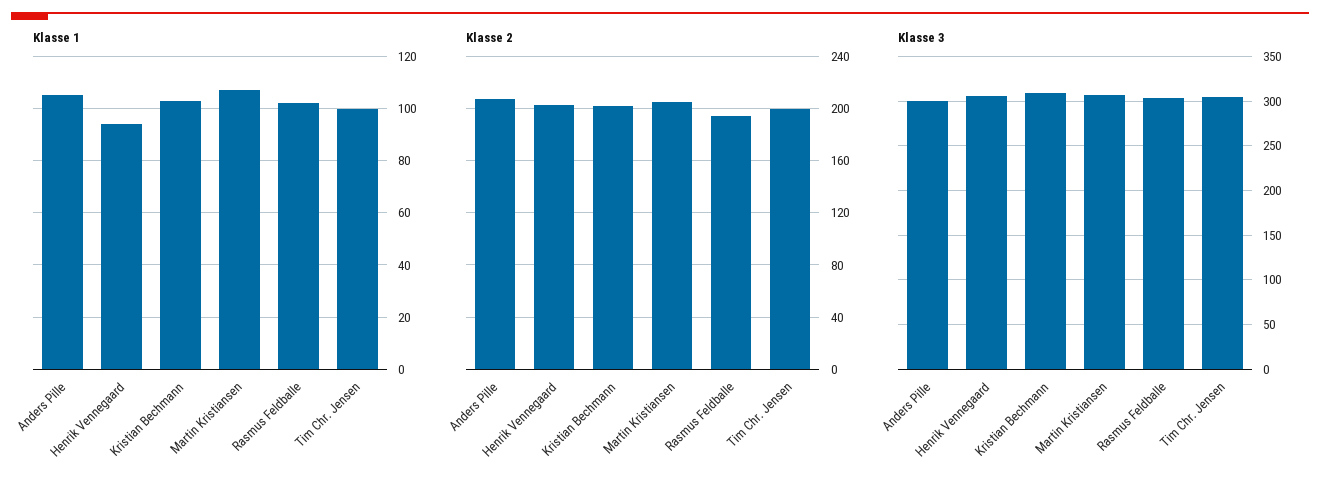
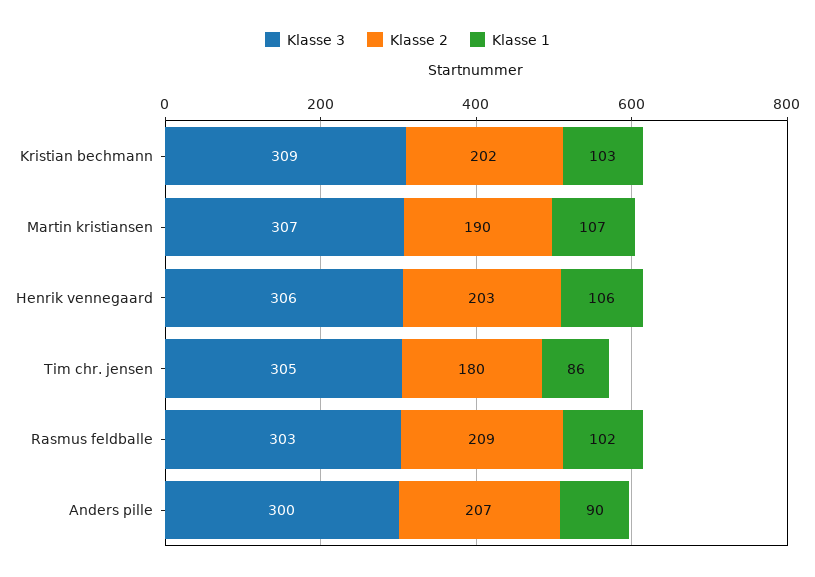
Klasse 1, Anders Pille: 105 -> 90
Klasse 1, Henrik Vennegaard: 95 -> 106
Klasse 1, Tim Chr. Jensen: 100 -> 86
Klasse 2, Martin Kristiansen: 205 -> 190
Klasse 2, Rasmus Feldballe: 195 -> 209
Klasse 2, Tim Chr. Jensen: 200 -> 180

